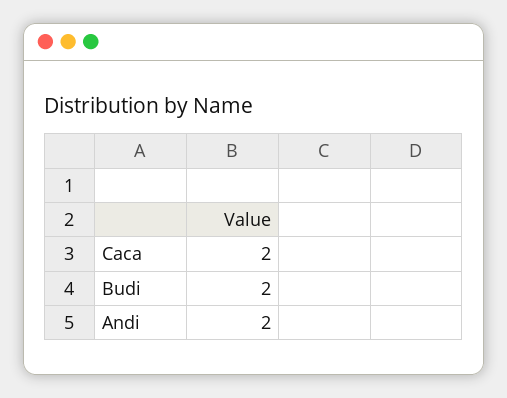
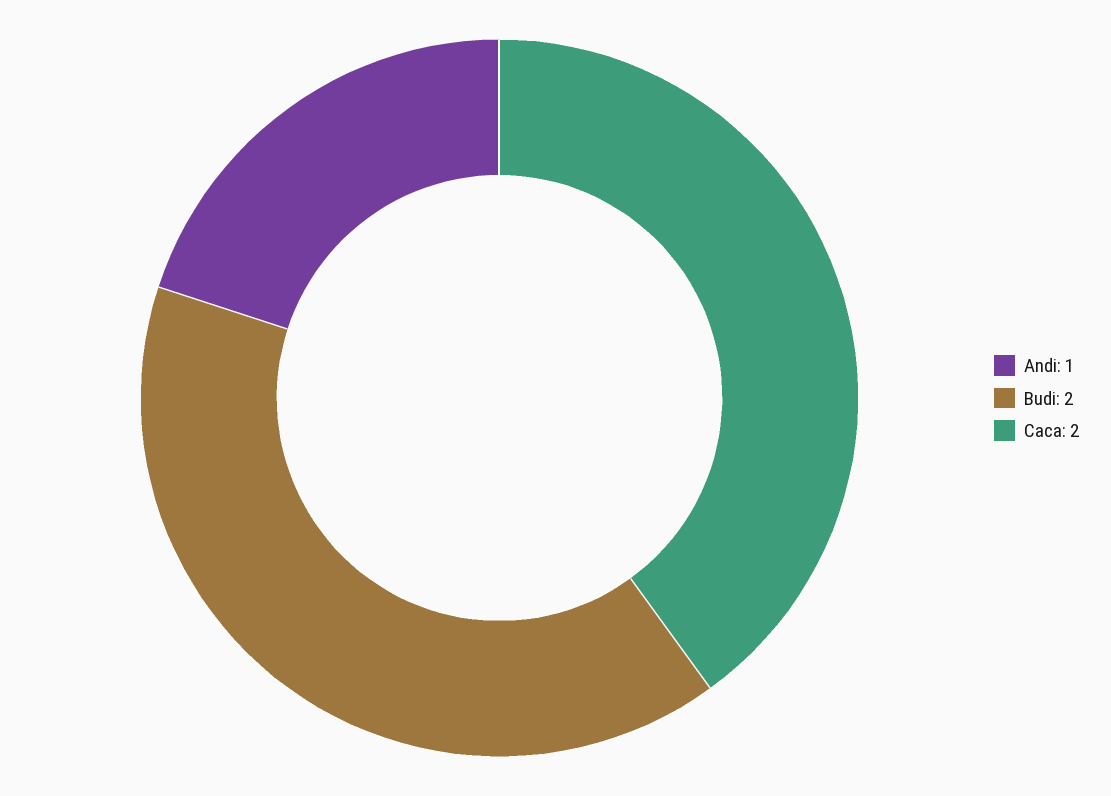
Andi: 2 -> 1

